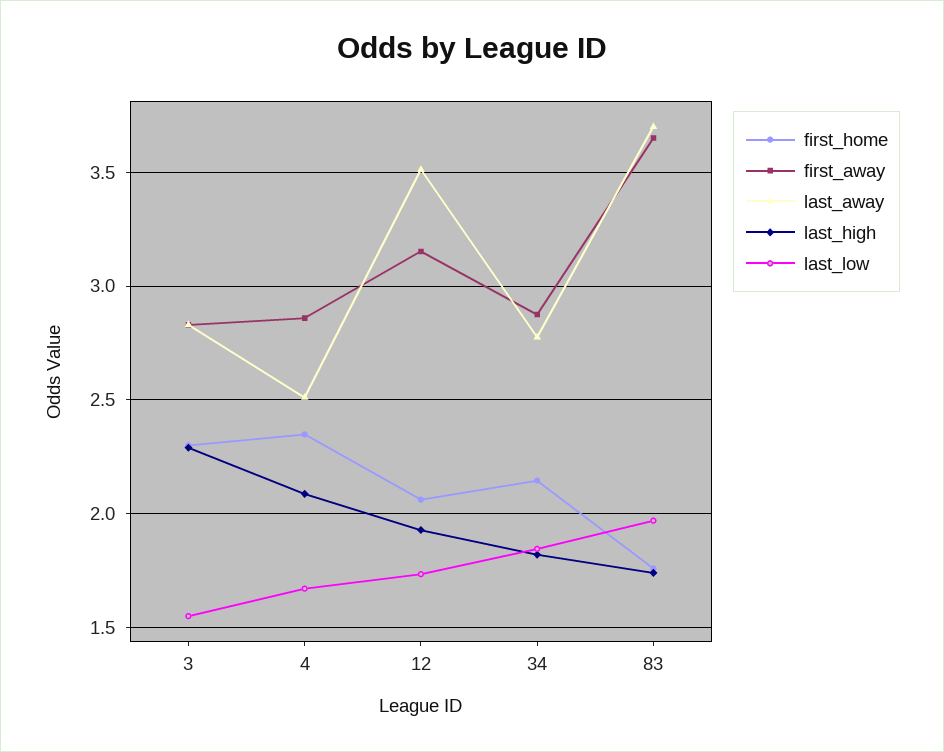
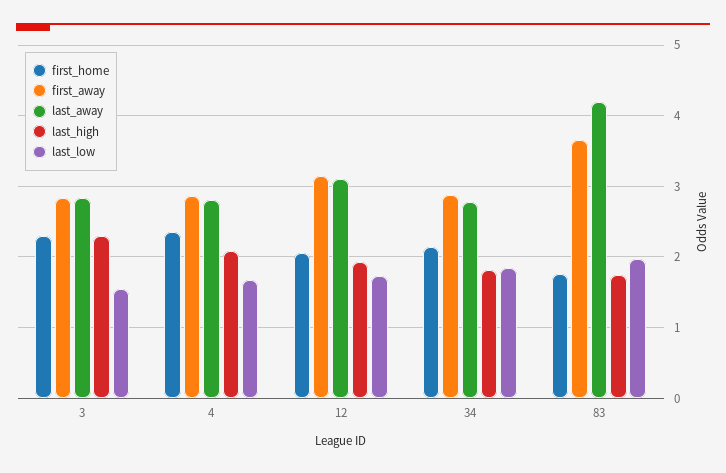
last_away, 4: 2.5 -> 2.8
last_away, 12: 3.5 -> 3.1
last_away, 83: 3.7 -> 4.2

